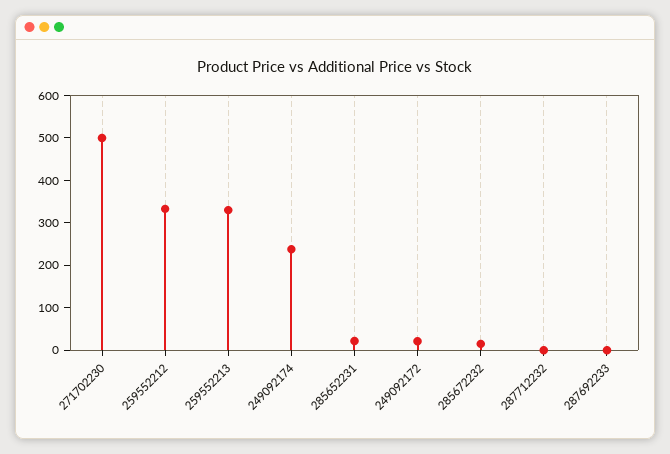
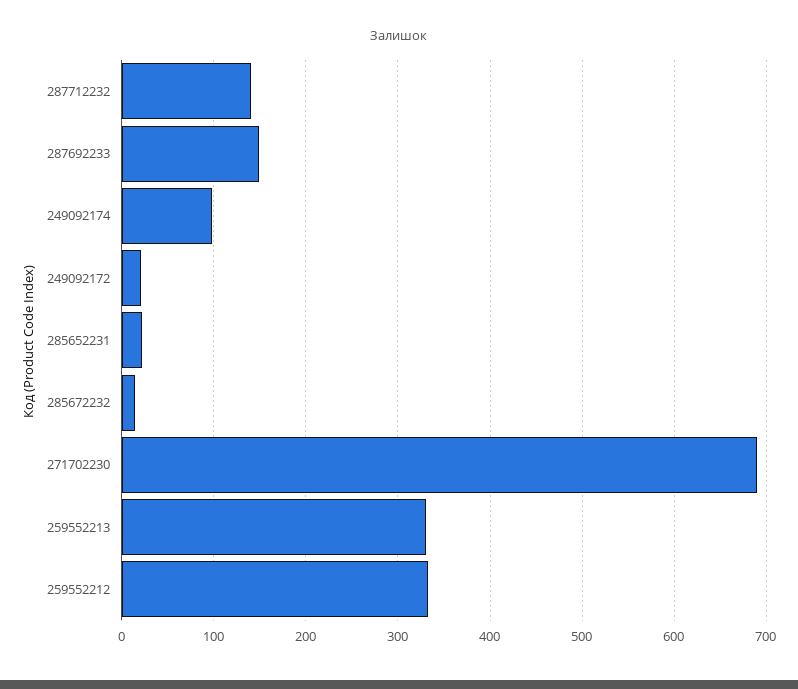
271702230: 500 -> 690
249092174: 240 -> 100
287712232: 0 -> 140
287692233: 0 -> 150

